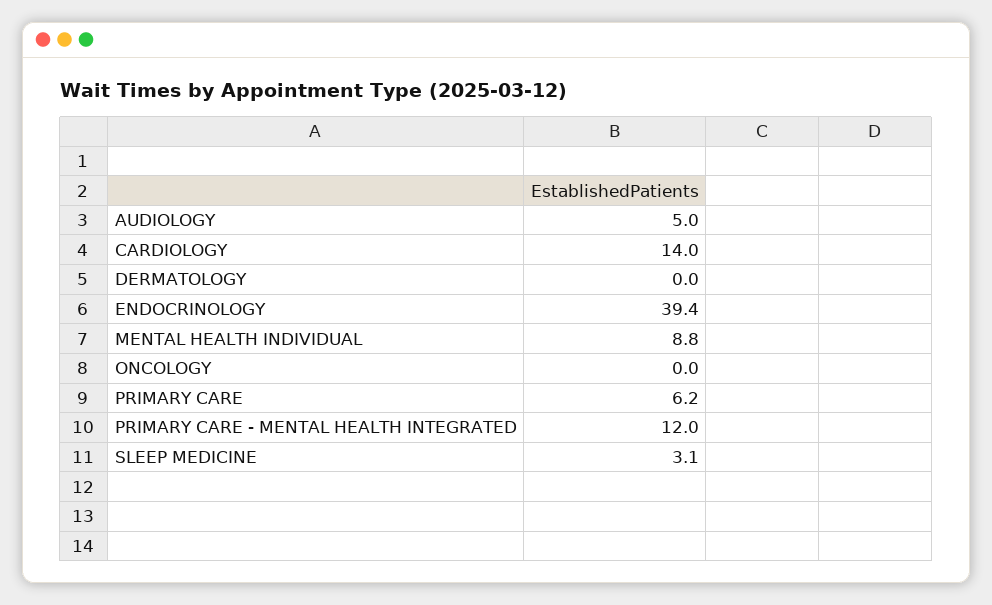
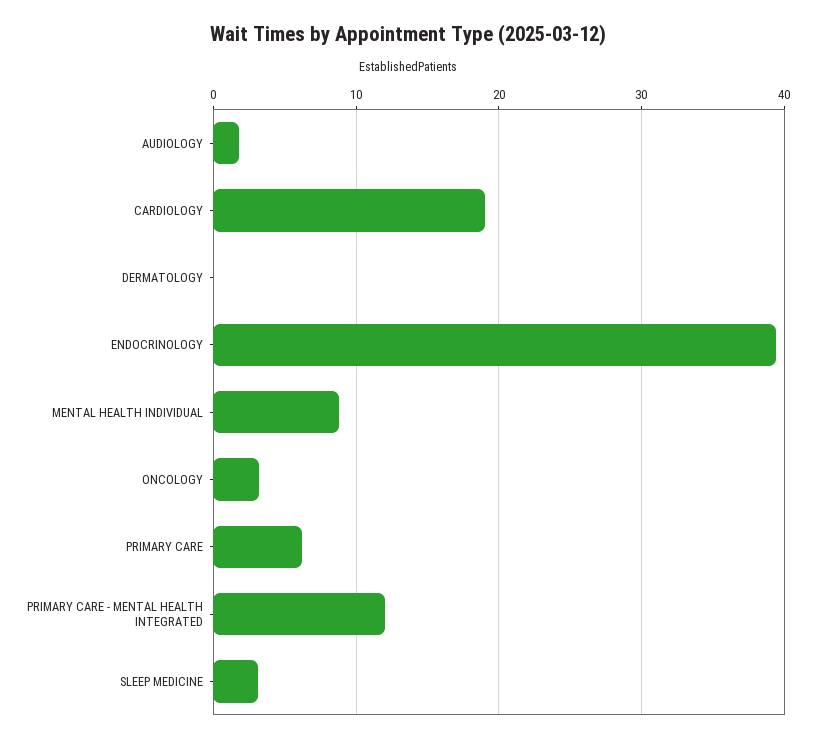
AUDIOLOGY: 5 -> 2
CARDIOLOGY: 14 -> 19
ONCOLOGY: 0 -> 3

